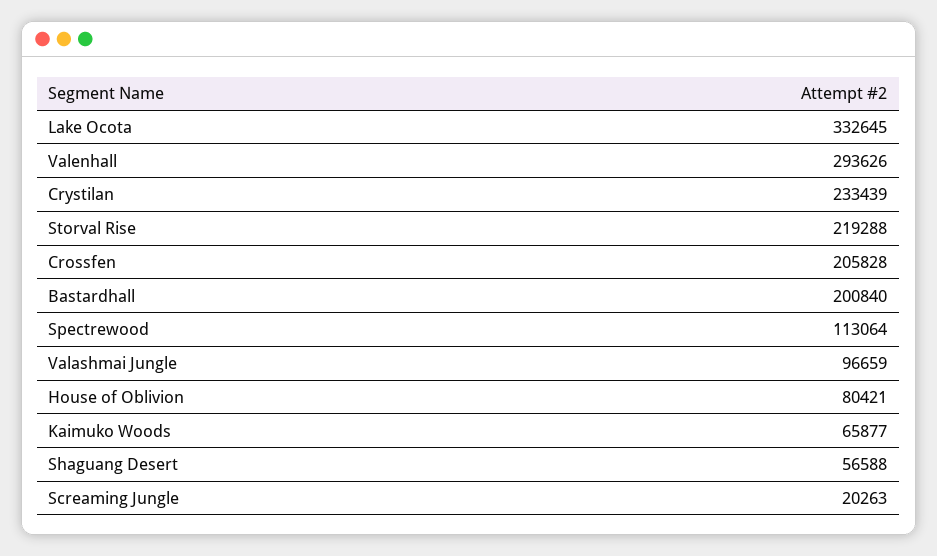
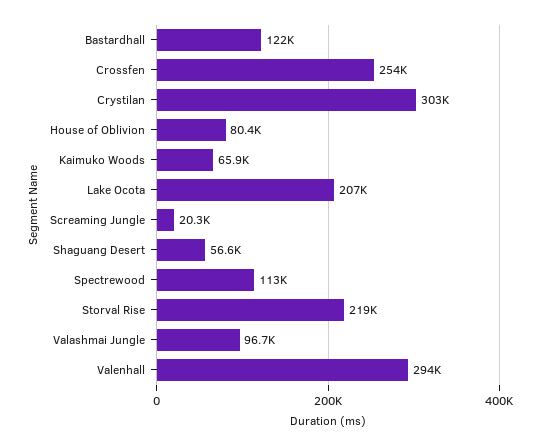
Lake Ocota: 332645 -> 207000
Crystilan: 233439 -> 303000
Crossfen: 205828 -> 254000
Bastardhall: 200840 -> 122000

